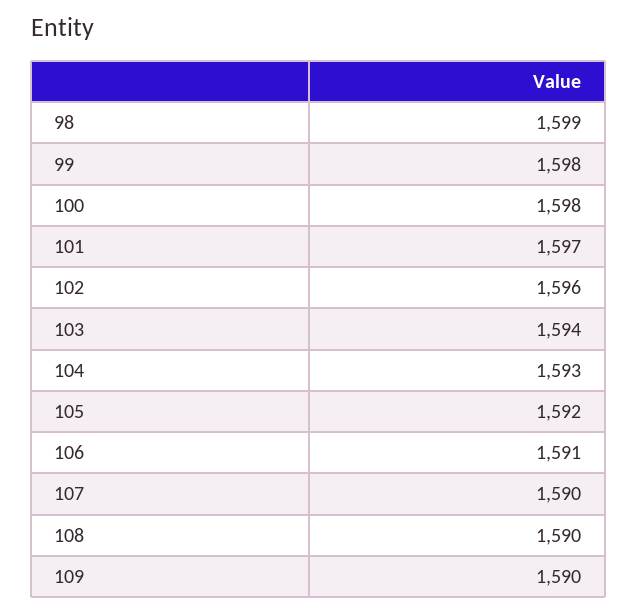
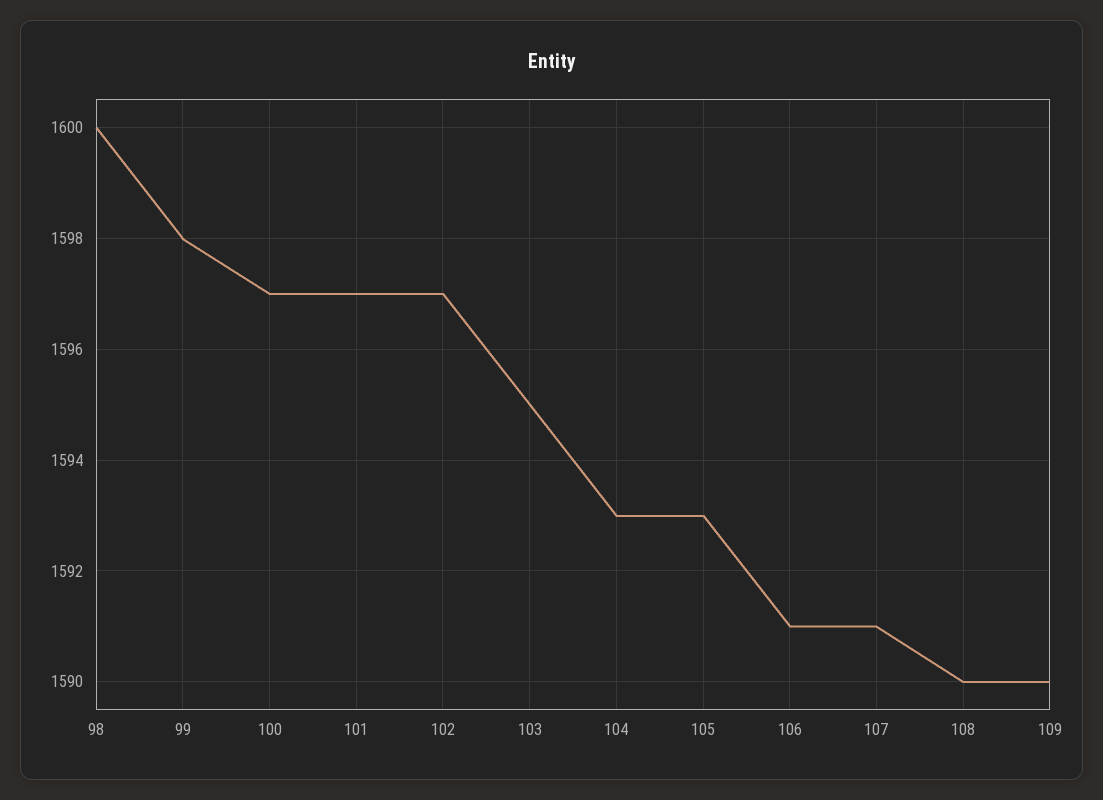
98: 1599 -> 1600
100: 1598 -> 1597
102: 1596 -> 1597
103: 1594 -> 1595
105: 1592 -> 1593
107: 1590 -> 1591

